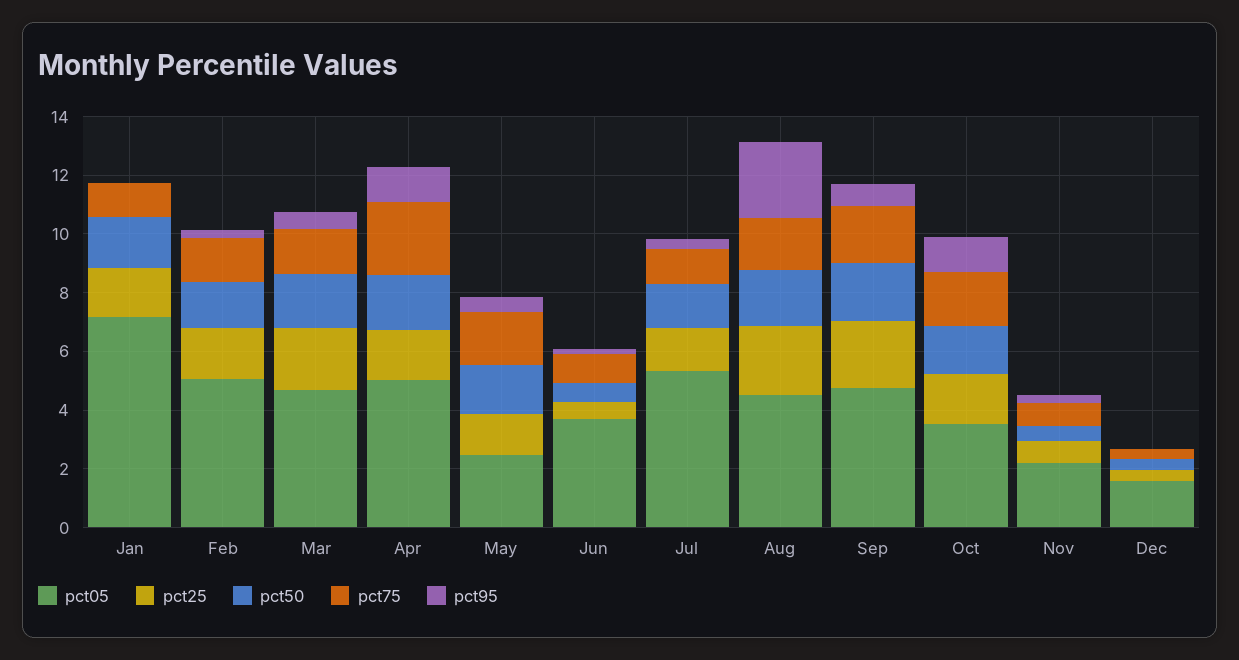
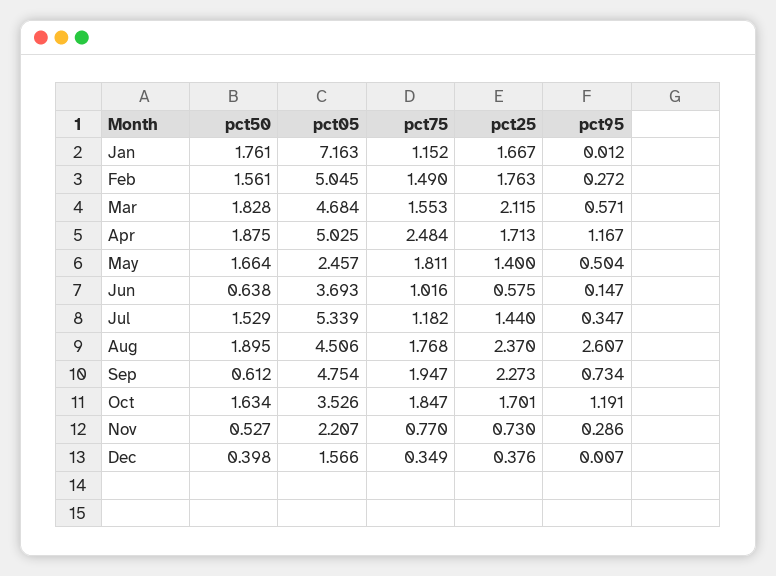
pct50, Sep: 2 -> 0.612

